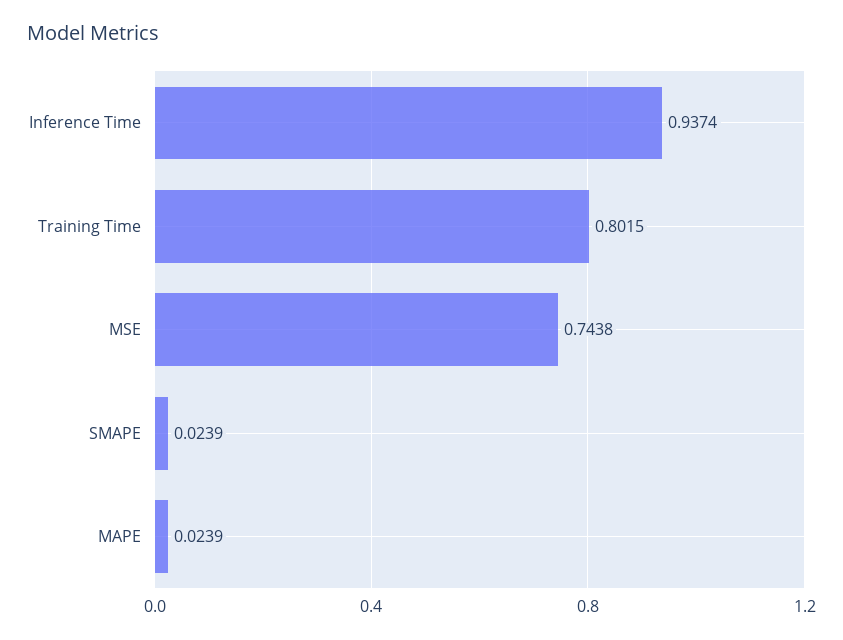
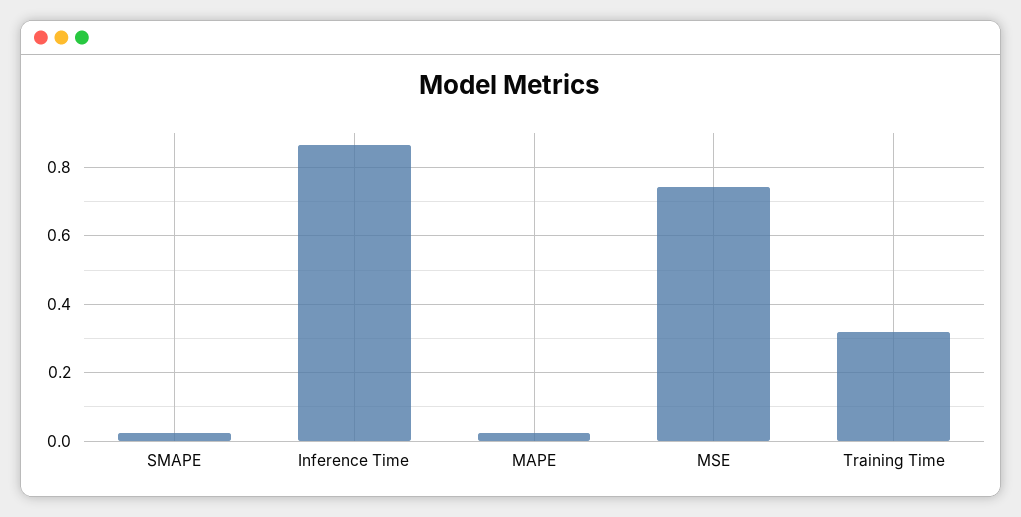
Inference Time: 0.9374 -> 0.86
Training Time: 0.8015 -> 0.32

